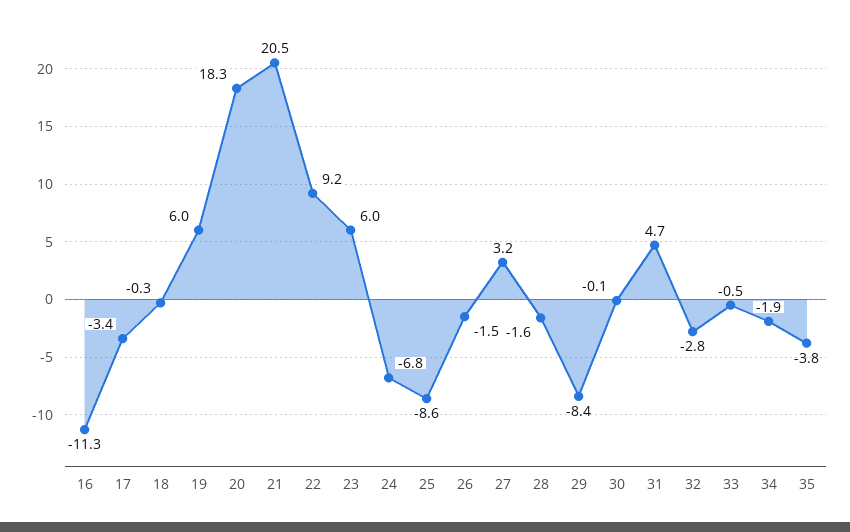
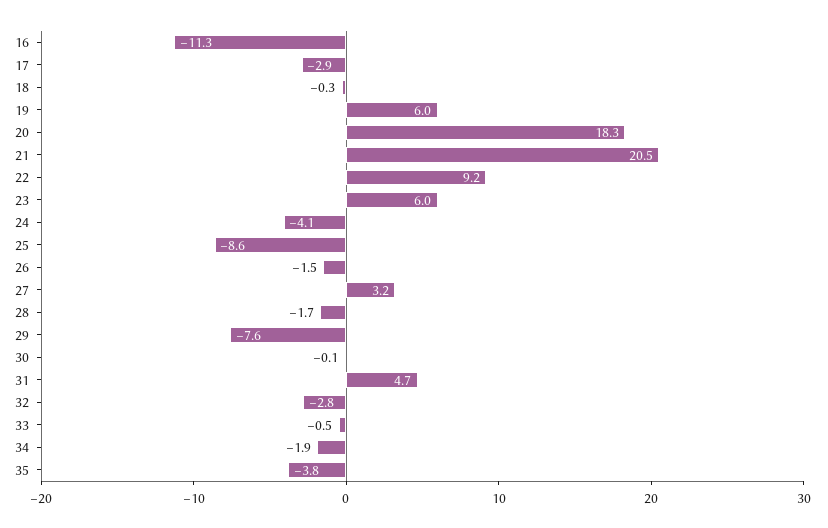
17: -3.4 -> -2.9
24: -6.8 -> -4.1
28: -1.6 -> -1.7
29: -8.4 -> -7.6

